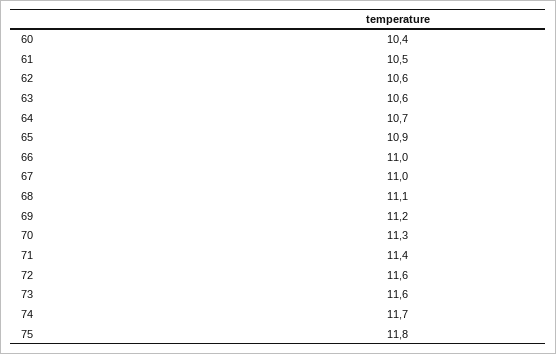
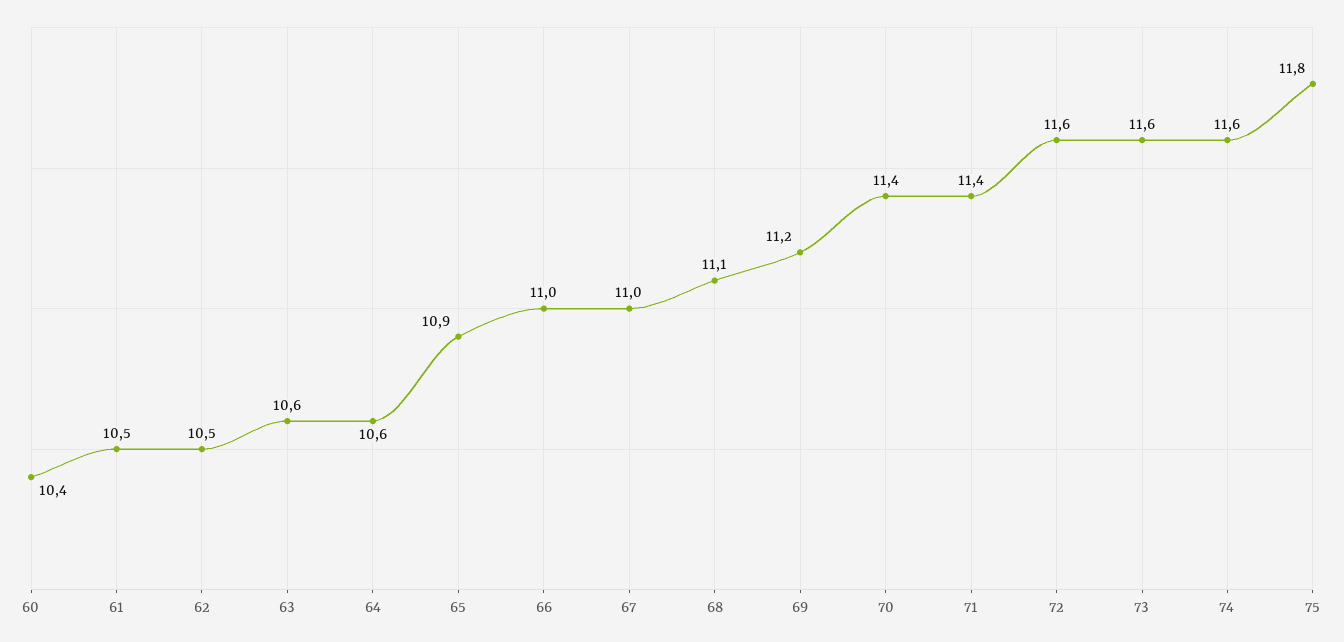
62: 10.6 -> 10.5
64: 10.7 -> 10.6
70: 11.3 -> 11.4
74: 11.7 -> 11.6

